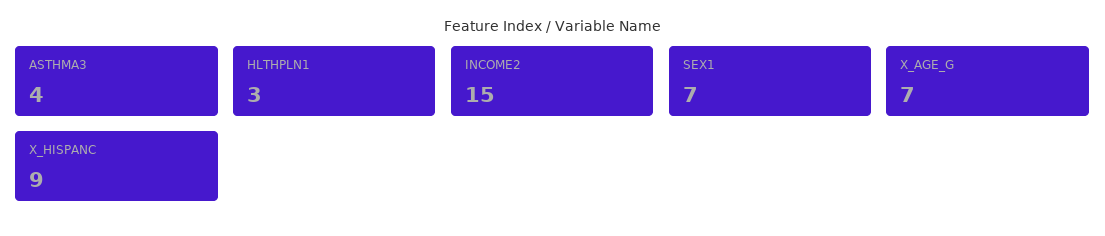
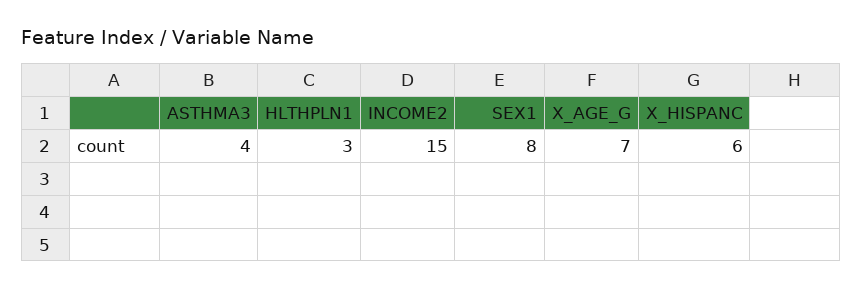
SEX1: 7 -> 8
X_HISPANC: 9 -> 6

